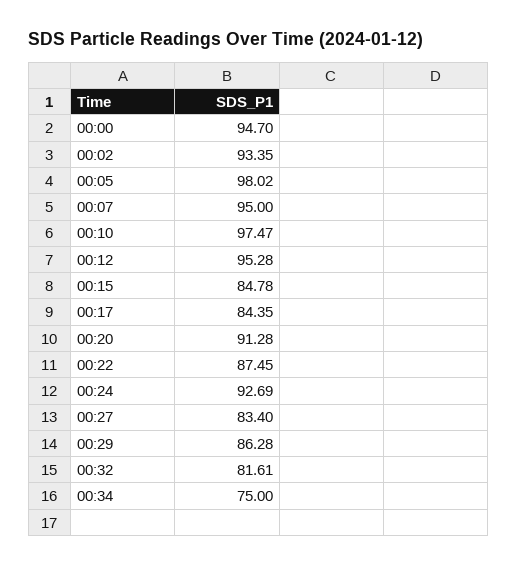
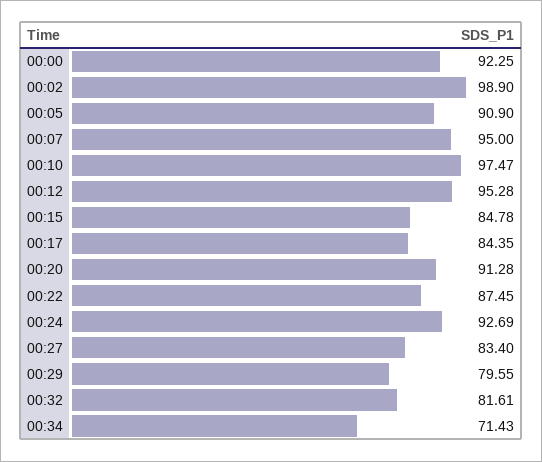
00:00: 94.7 -> 92.25
00:02: 93.35 -> 98.9
00:05: 98.02 -> 90.9
00:29: 86.28 -> 79.55
00:34: 75 -> 71.43

